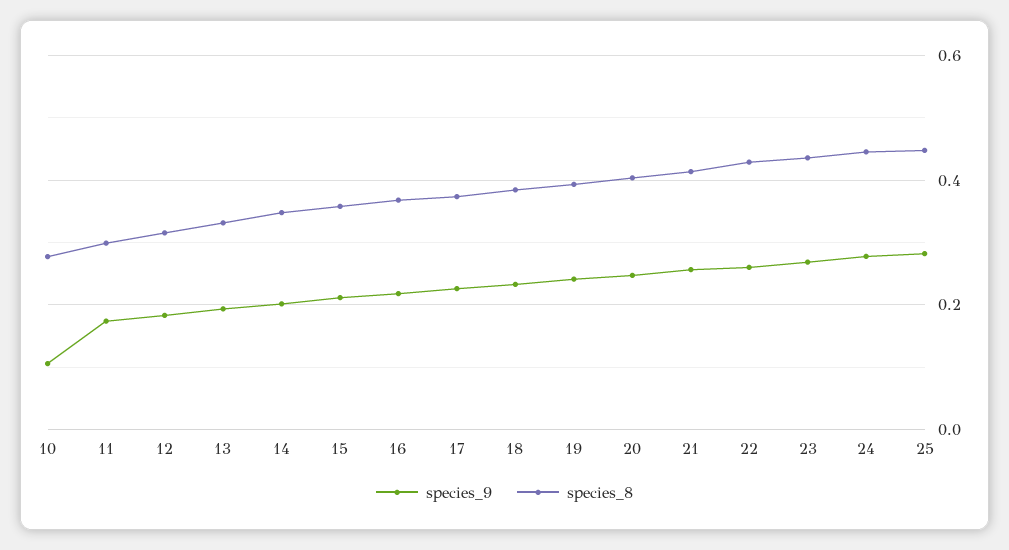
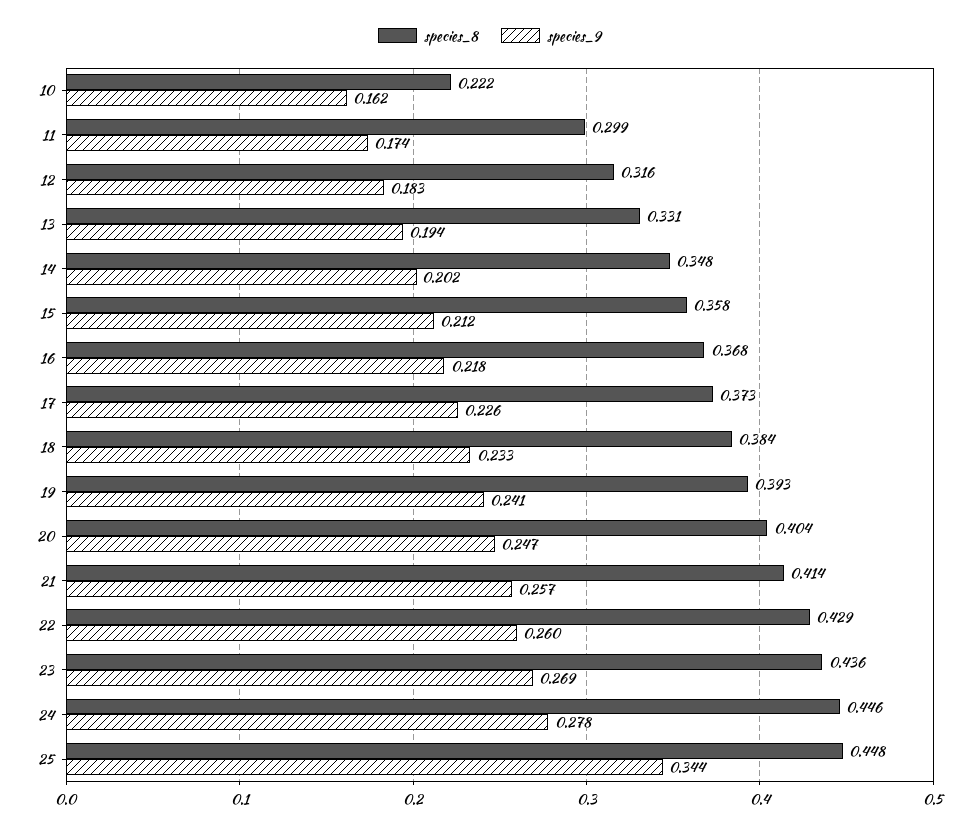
species_9, 10: 0.1 -> 0.162
species_8, 10: 0.28 -> 0.222
species_9, 25: 0.28 -> 0.344

